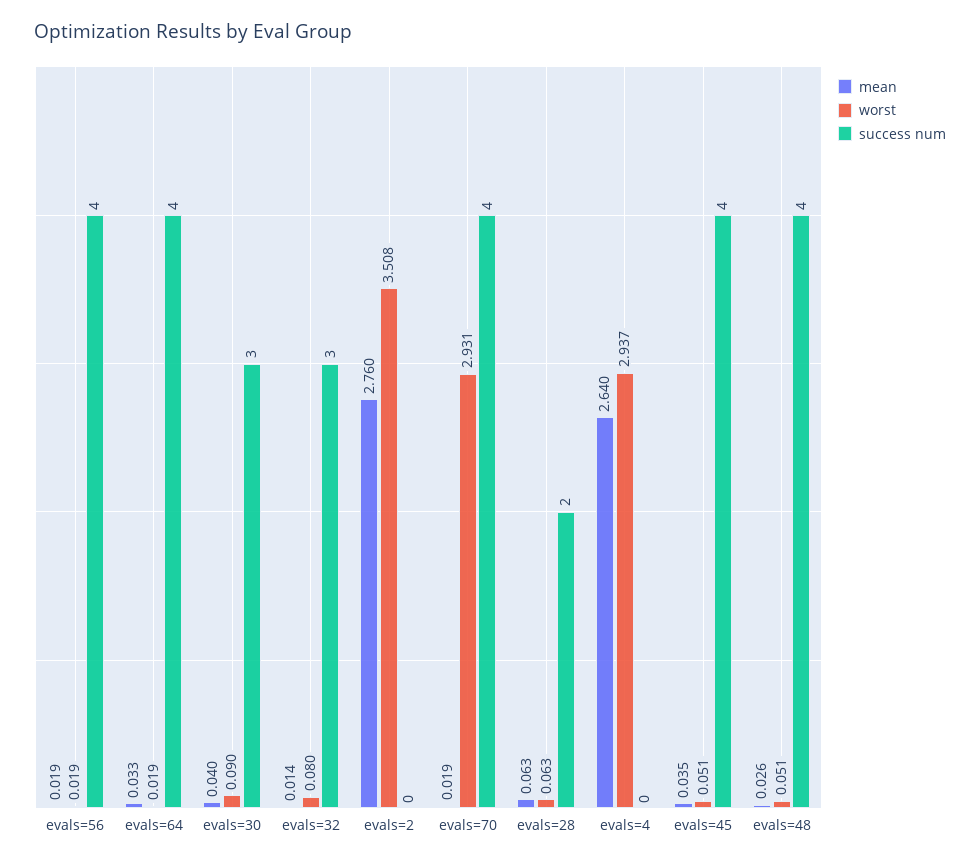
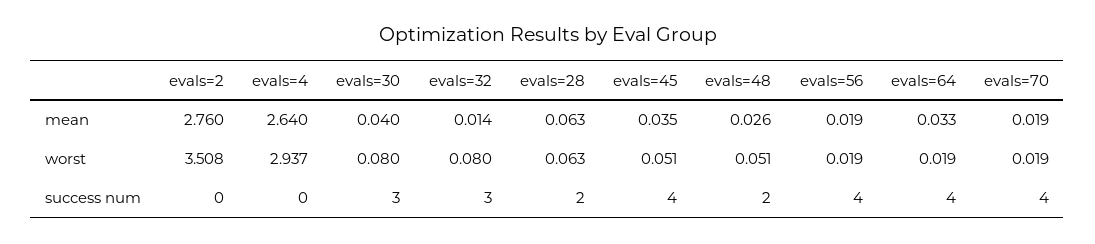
worst, evals=30: 0.09 -> 0.08
worst, evals=70: 2.931 -> 0.019
success num, evals=48: 4 -> 2

